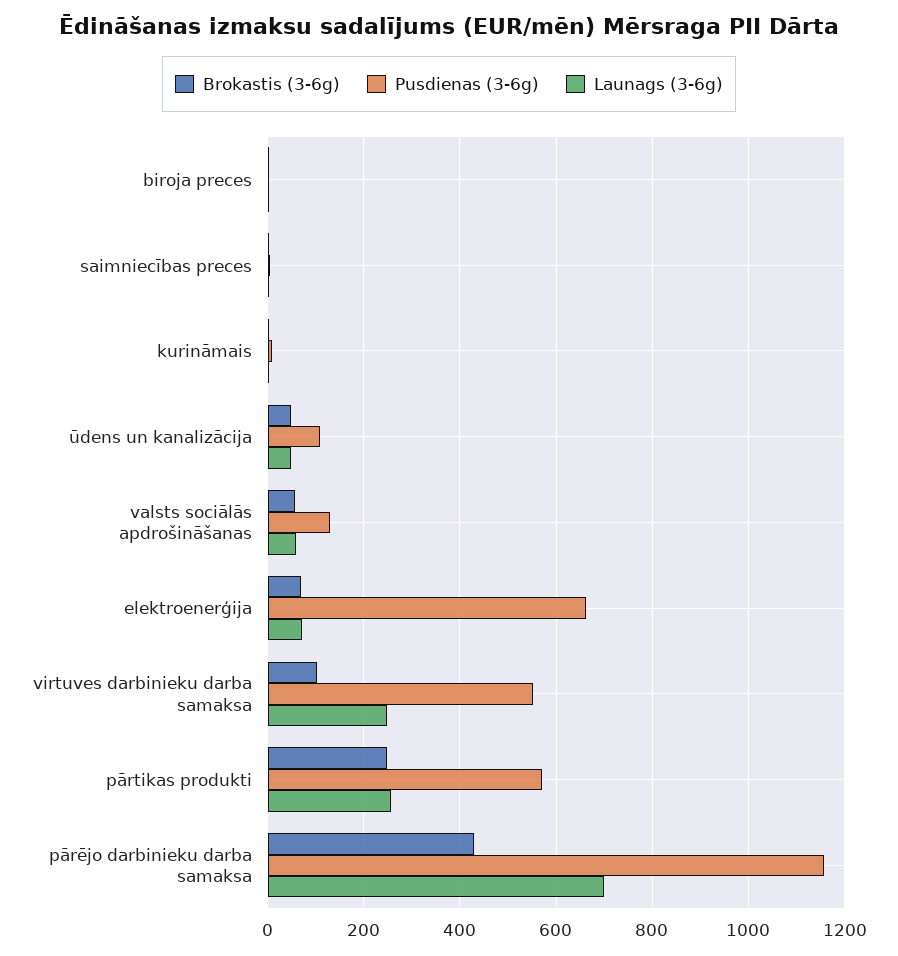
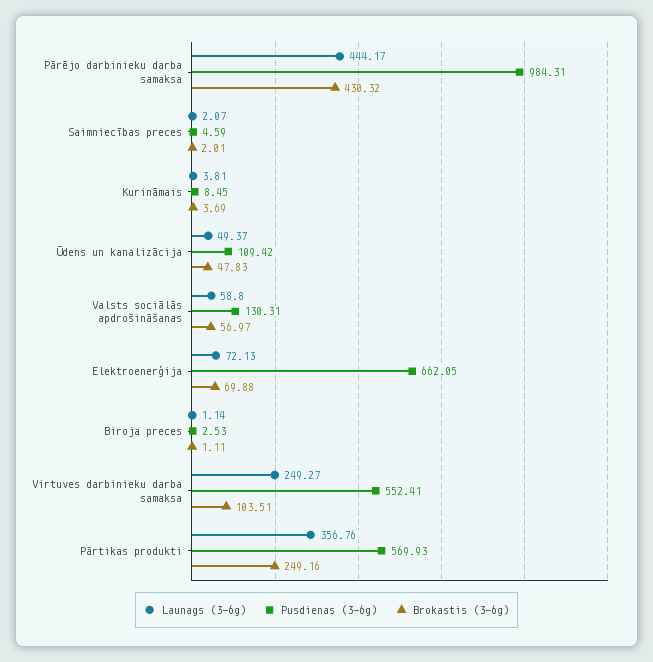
Launags (3-6g), pārtikas produkti: 260 -> 356.76
Pusdienas (3-6g), pārējo darbinieku darba samaksa: 1160 -> 984.31
Launags (3-6g), pārējo darbinieku darba samaksa: 700 -> 444.17

